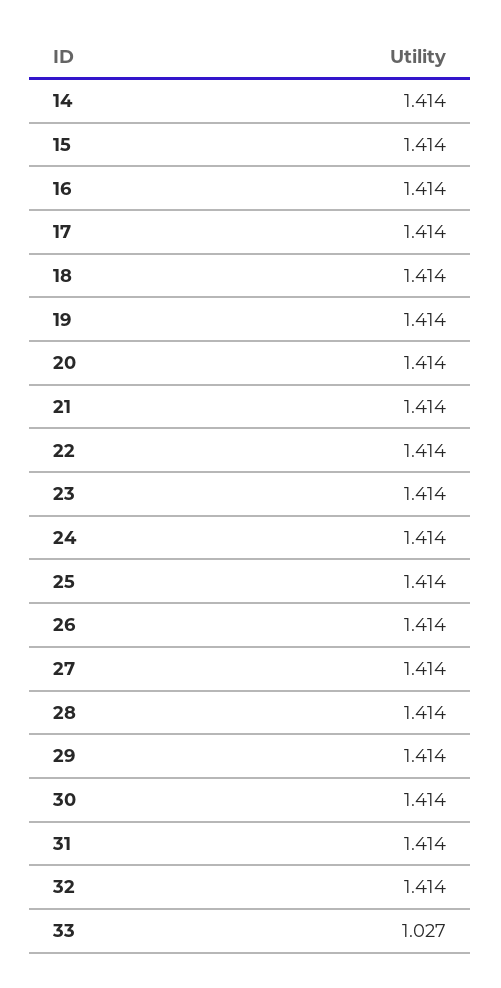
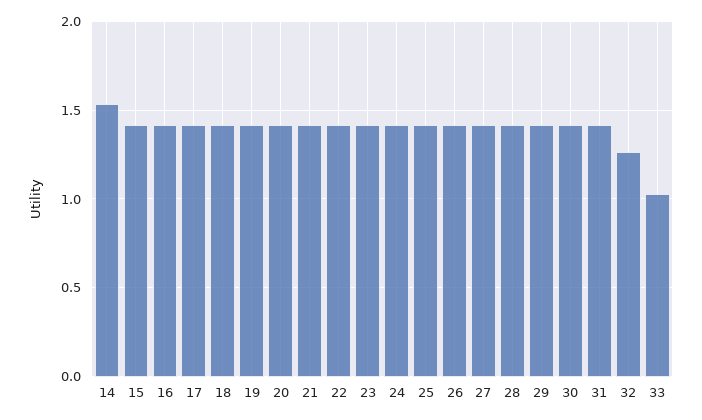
14: 1.414 -> 1.55
32: 1.414 -> 1.25

